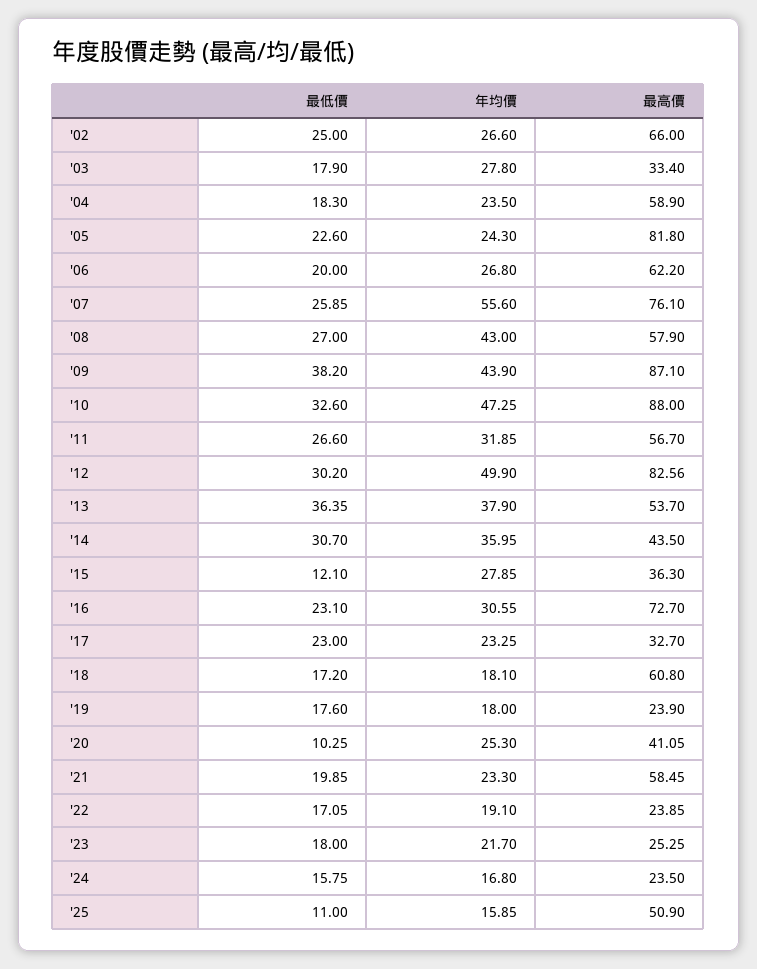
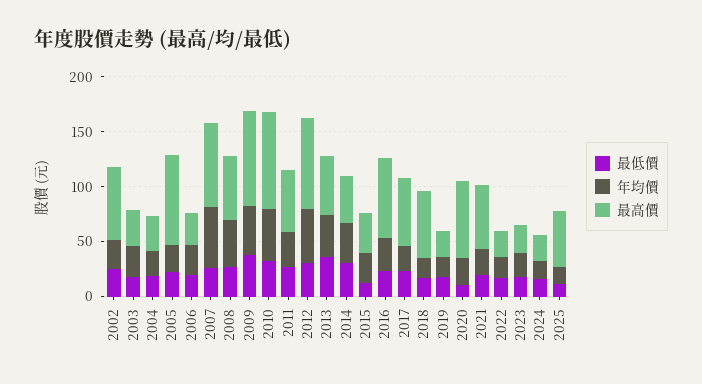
最高價, '04: 58.9 -> 30
最高價, '06: 62.2 -> 30
最高價, '17: 32.7 -> 60
最高價, '20: 41.05 -> 70

